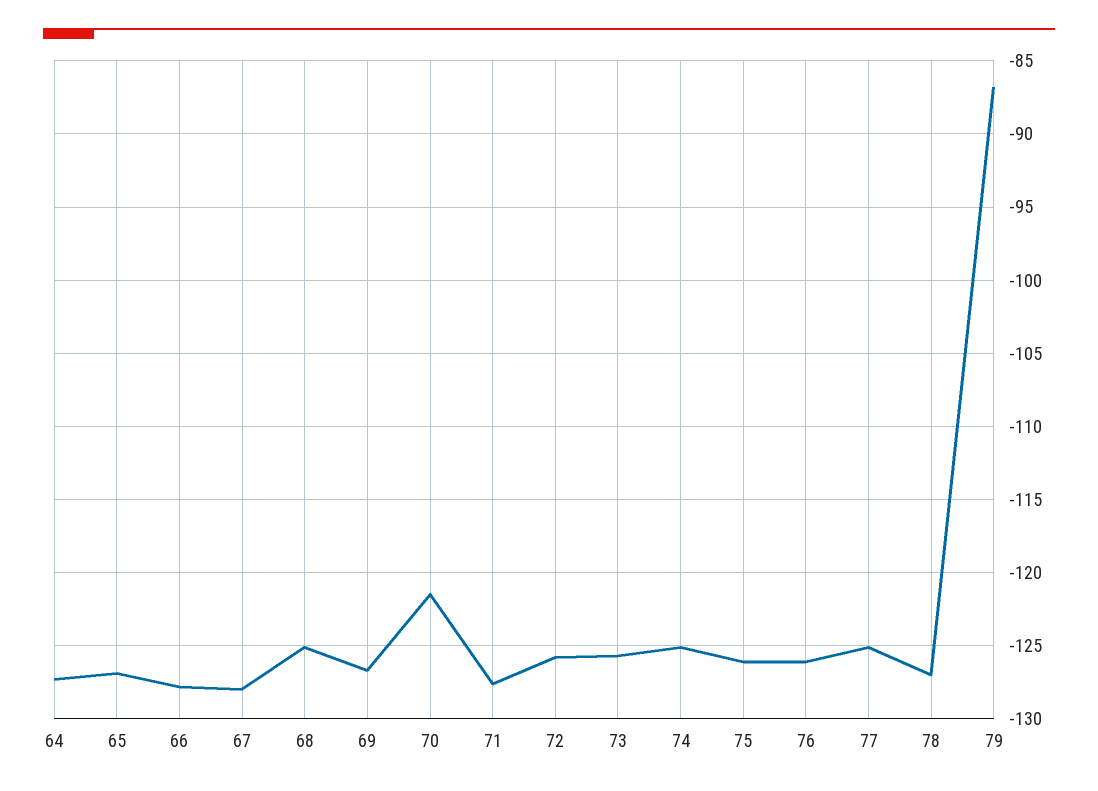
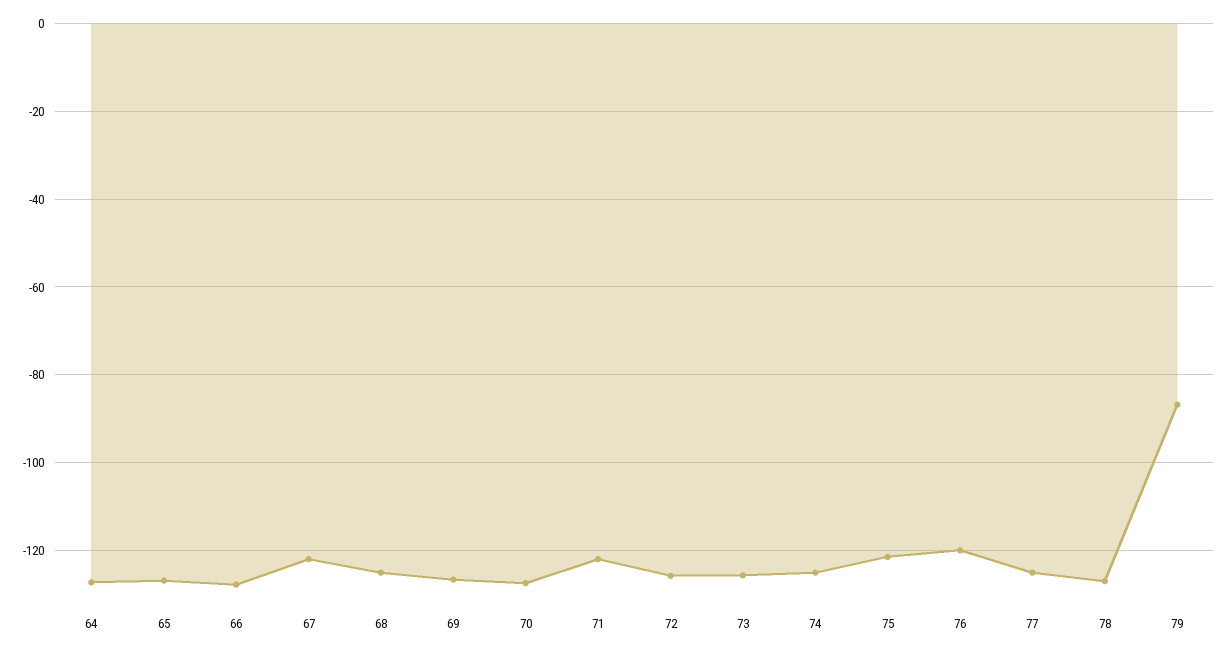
67: -128 -> -122
70: -121.5 -> -128
71: -127.5 -> -122
75: -126 -> -122
76: -126 -> -120

